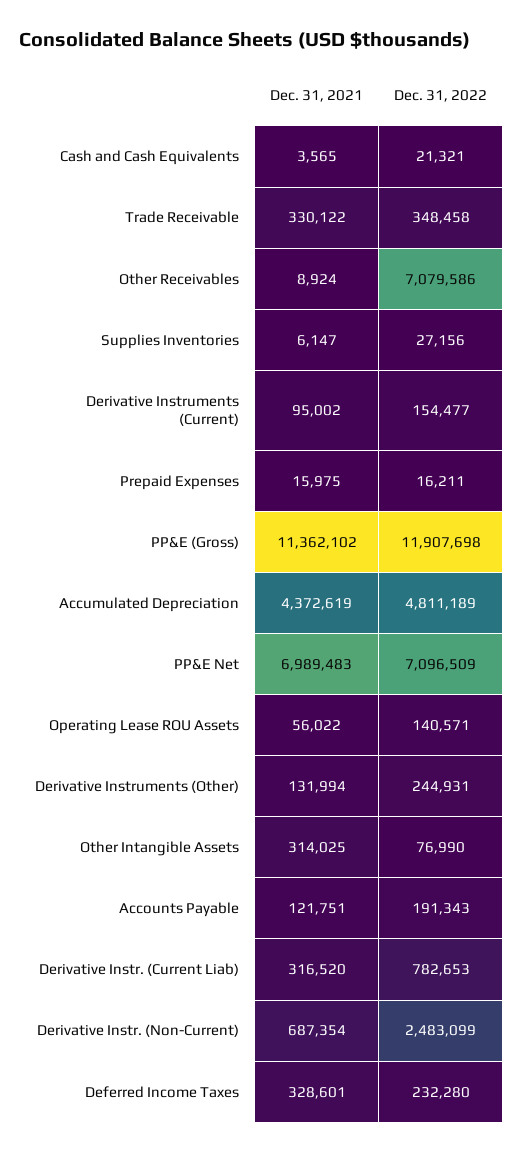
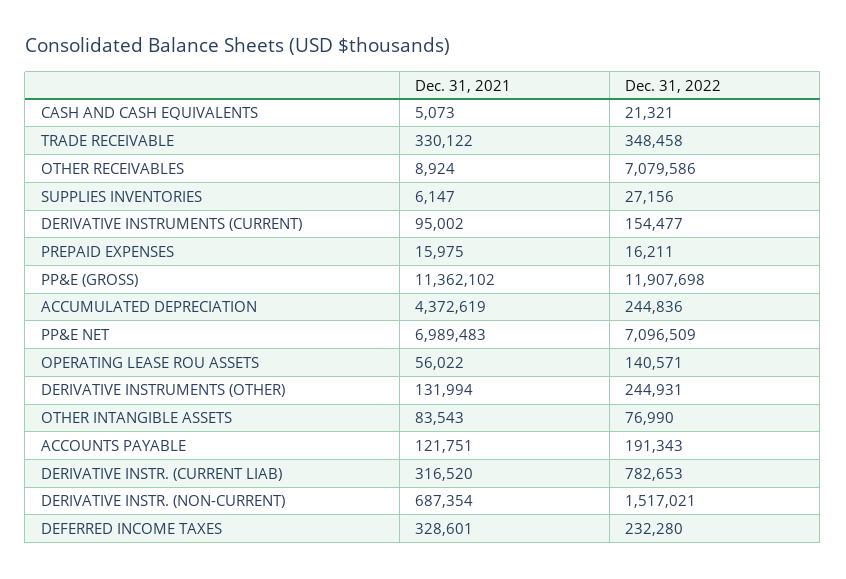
Dec. 31, 2021, Cash and Cash Equivalents: 3565 -> 5073
Dec. 31, 2022, Accumulated Depreciation: 4811189 -> 244836
Dec. 31, 2021, Other Intangible Assets: 314025 -> 83543
Dec. 31, 2022, Derivative Instr. (Non-Current): 2483099 -> 1517021

